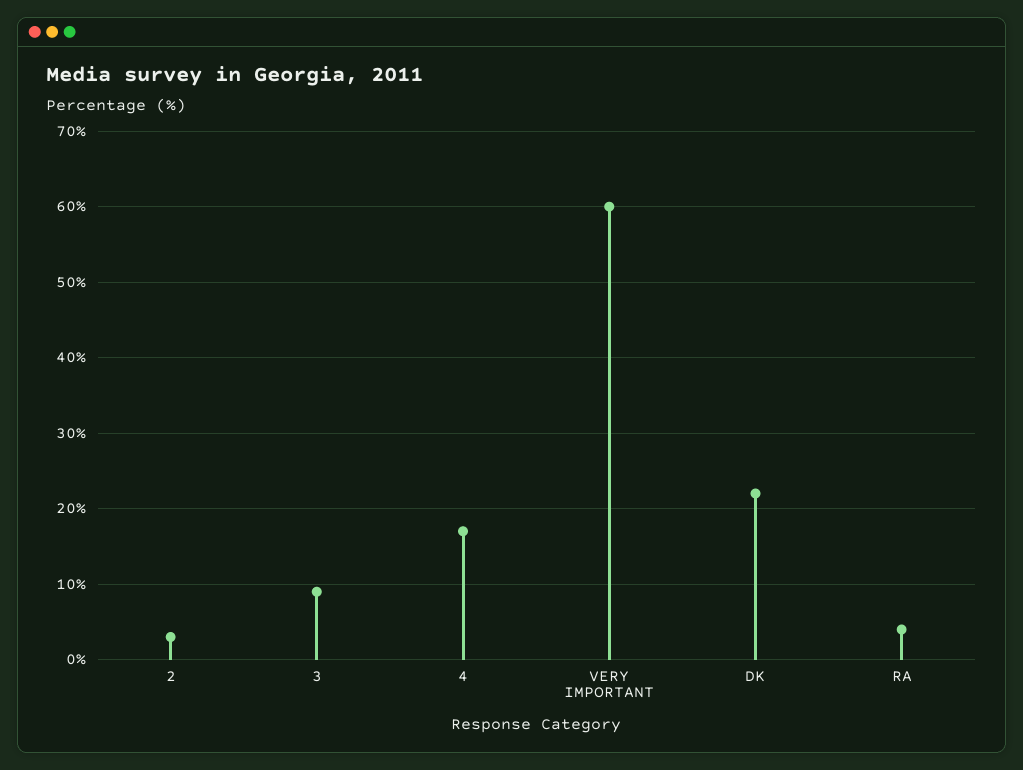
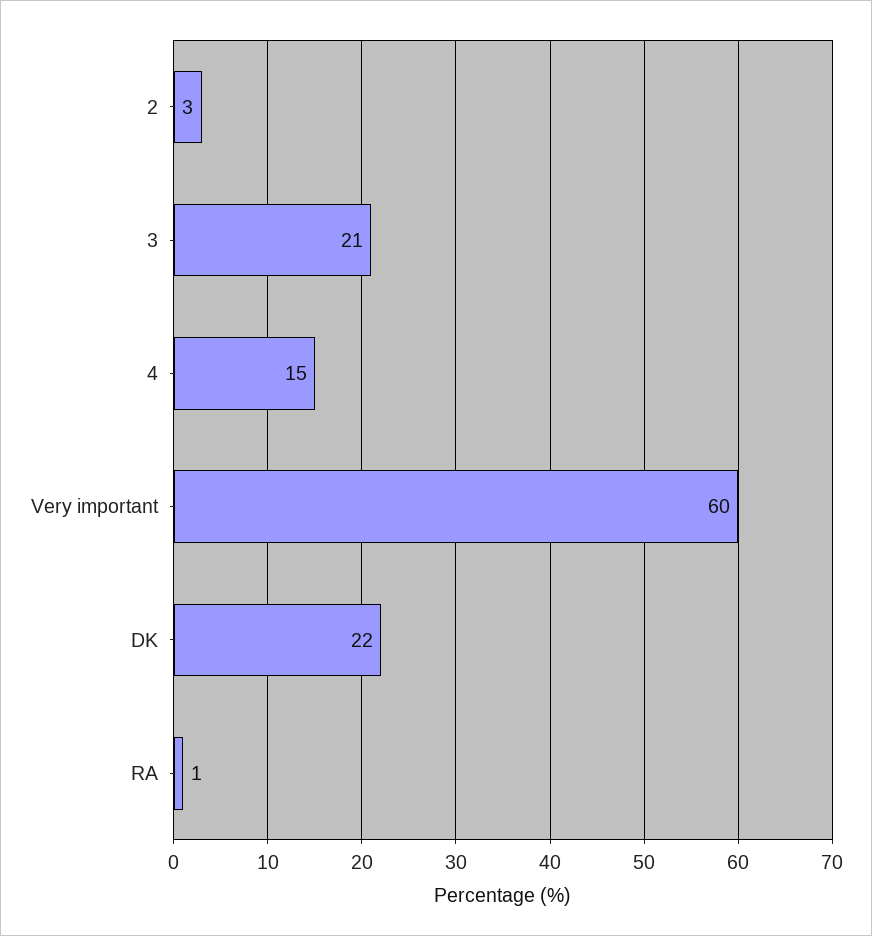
3: 9 -> 21
4: 17 -> 15
RA: 4 -> 1

